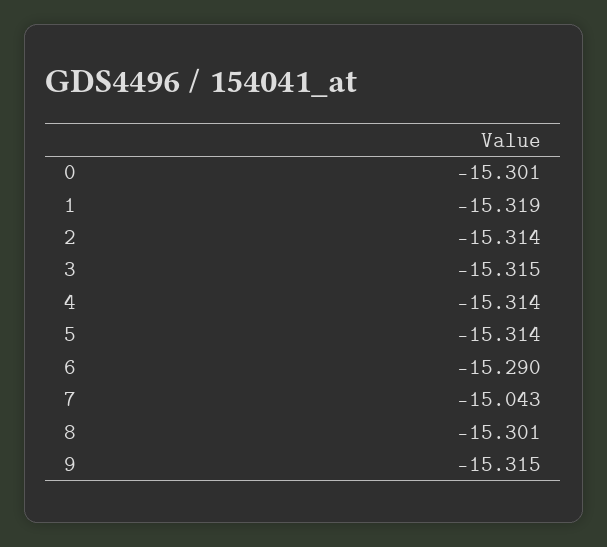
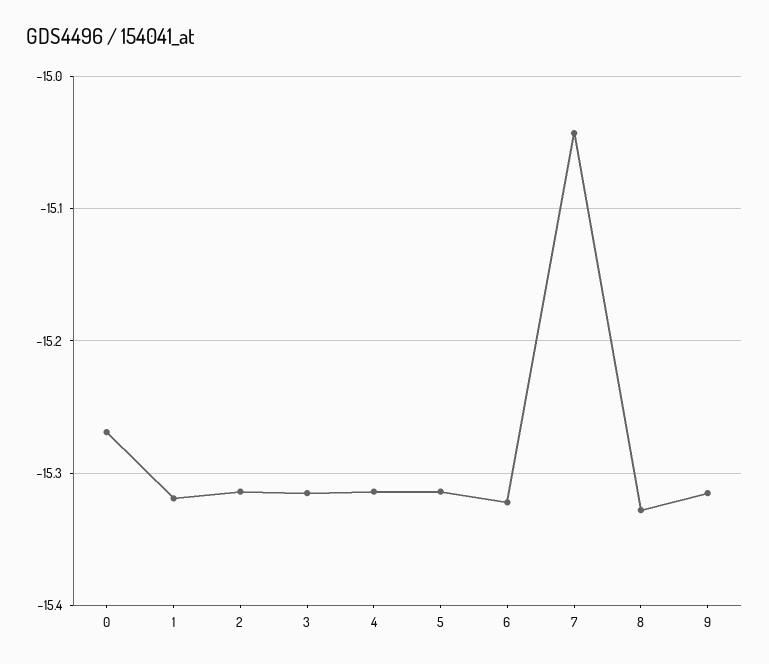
0: -15.301 -> -15.27
6: -15.29 -> -15.32
8: -15.301 -> -15.33

